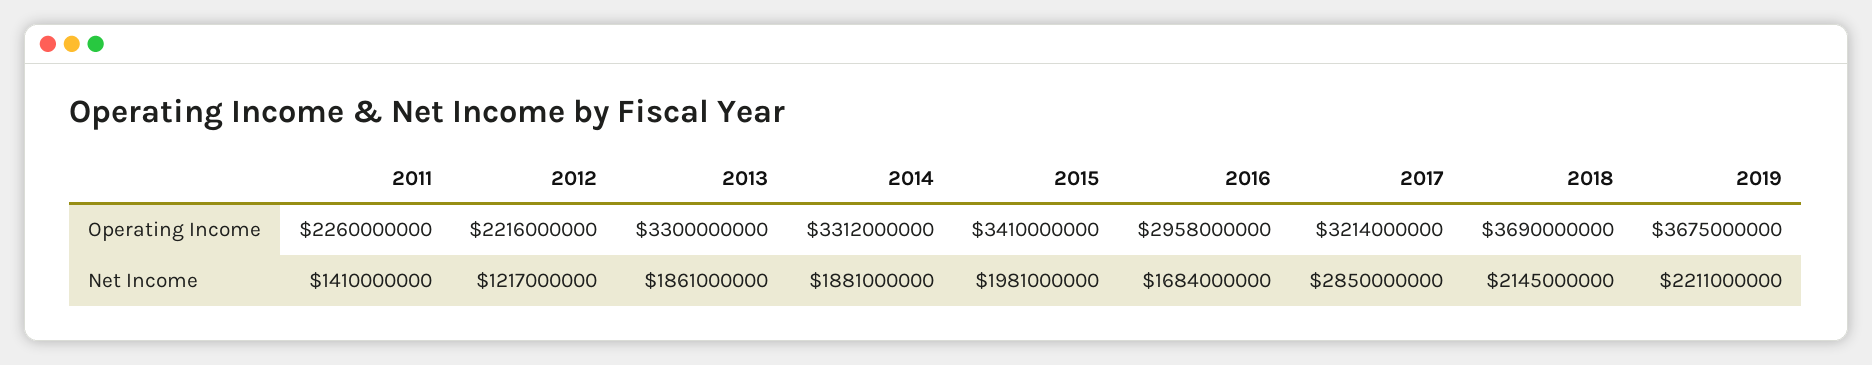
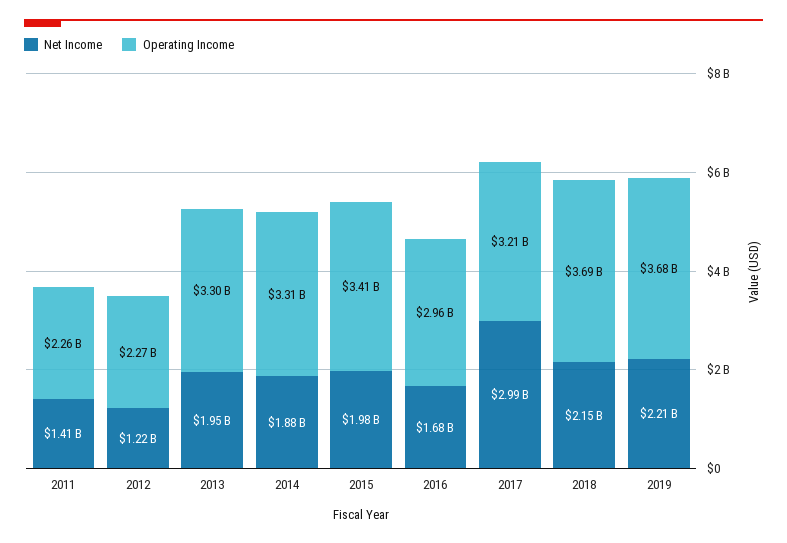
Operating Income, 2012: 2216000000 -> 2270000000
Net Income, 2013: 1861000000 -> 1950000000
Net Income, 2017: 2850000000 -> 2990000000

